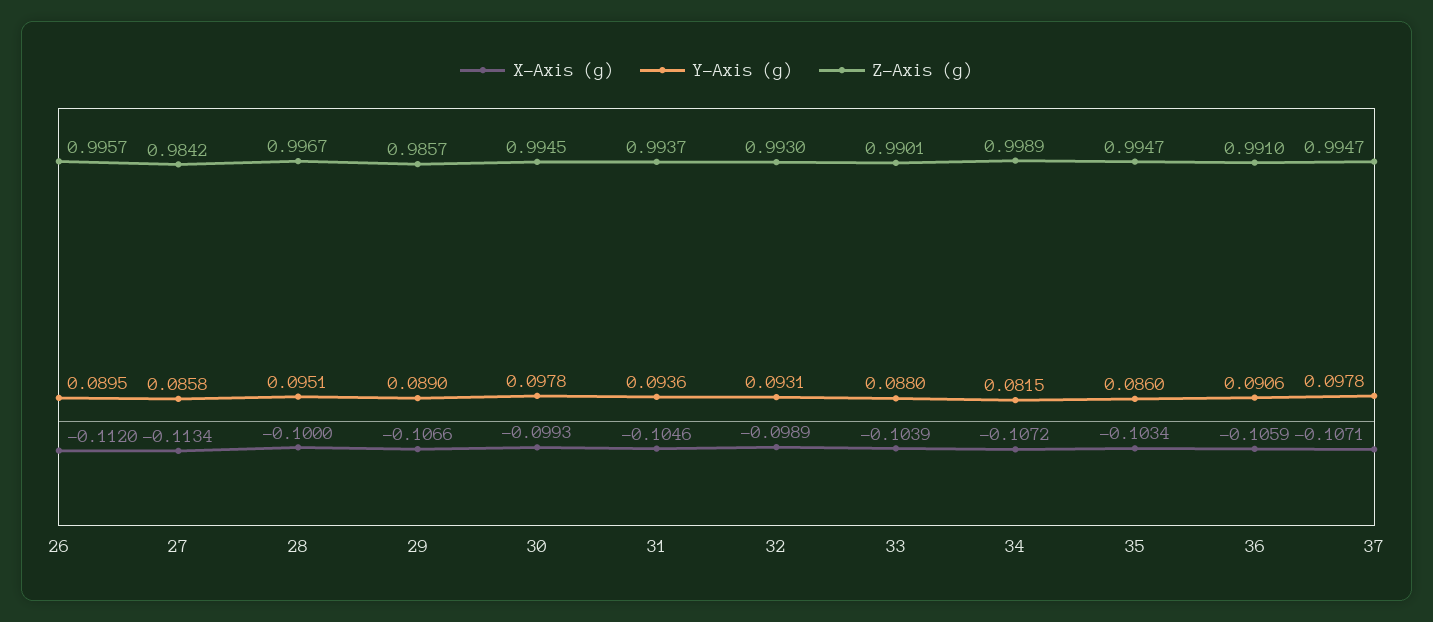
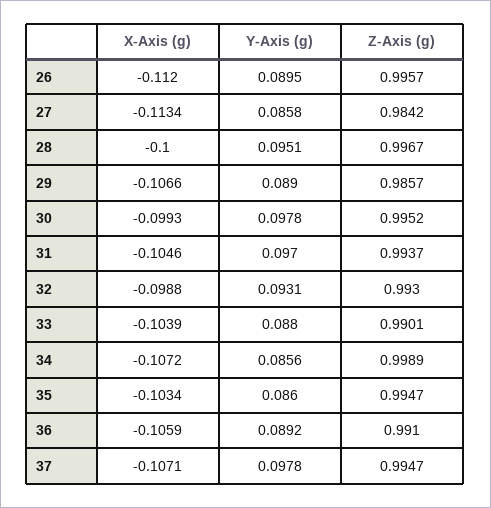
Z-Axis (g), 30: 0.9945 -> 0.9952
Y-Axis (g), 31: 0.0936 -> 0.097
X-Axis (g), 32: -0.0989 -> -0.0988
Y-Axis (g), 34: 0.0815 -> 0.0856
Y-Axis (g), 36: 0.0906 -> 0.0892

